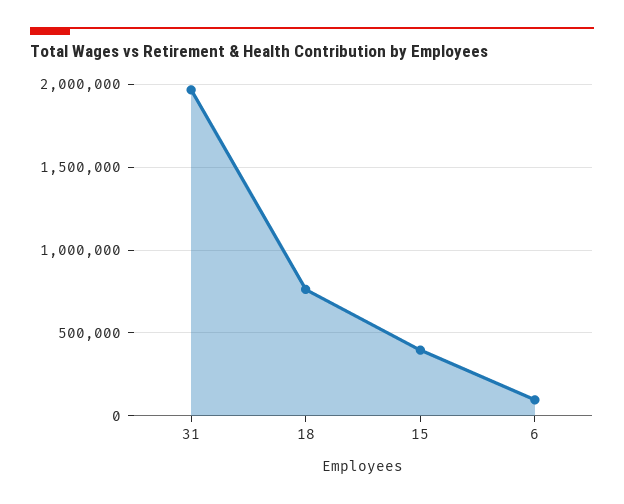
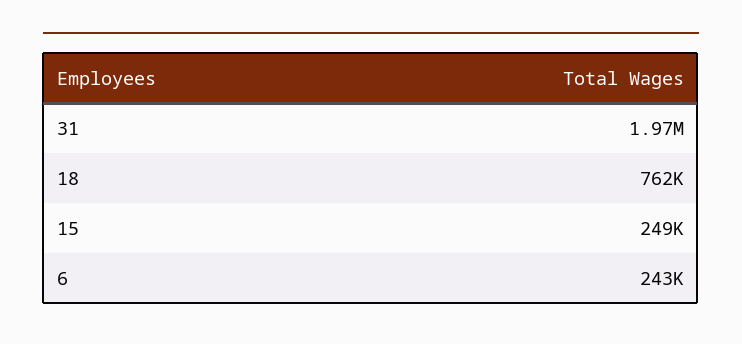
15: 400000 -> 249000
6: 100000 -> 243000

